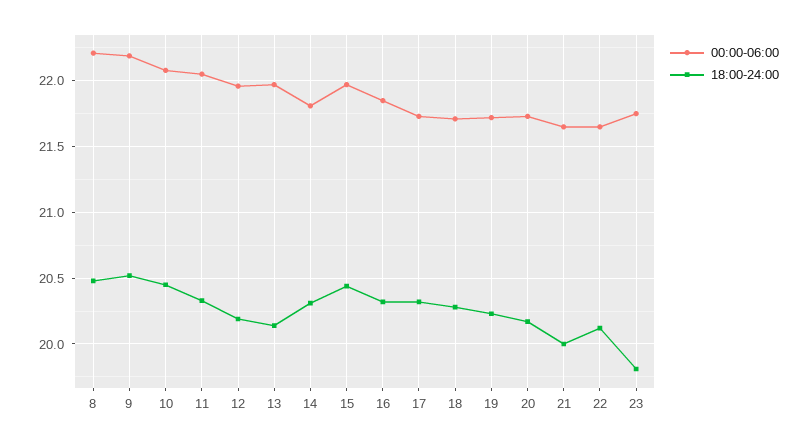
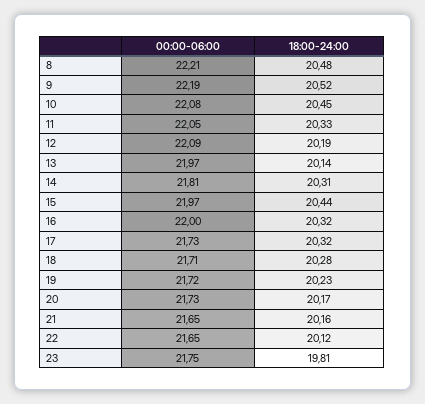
00:00-06:00, 12: 21.95 -> 22.09
00:00-06:00, 16: 21.85 -> 22
18:00-24:00, 21: 20 -> 20.16

